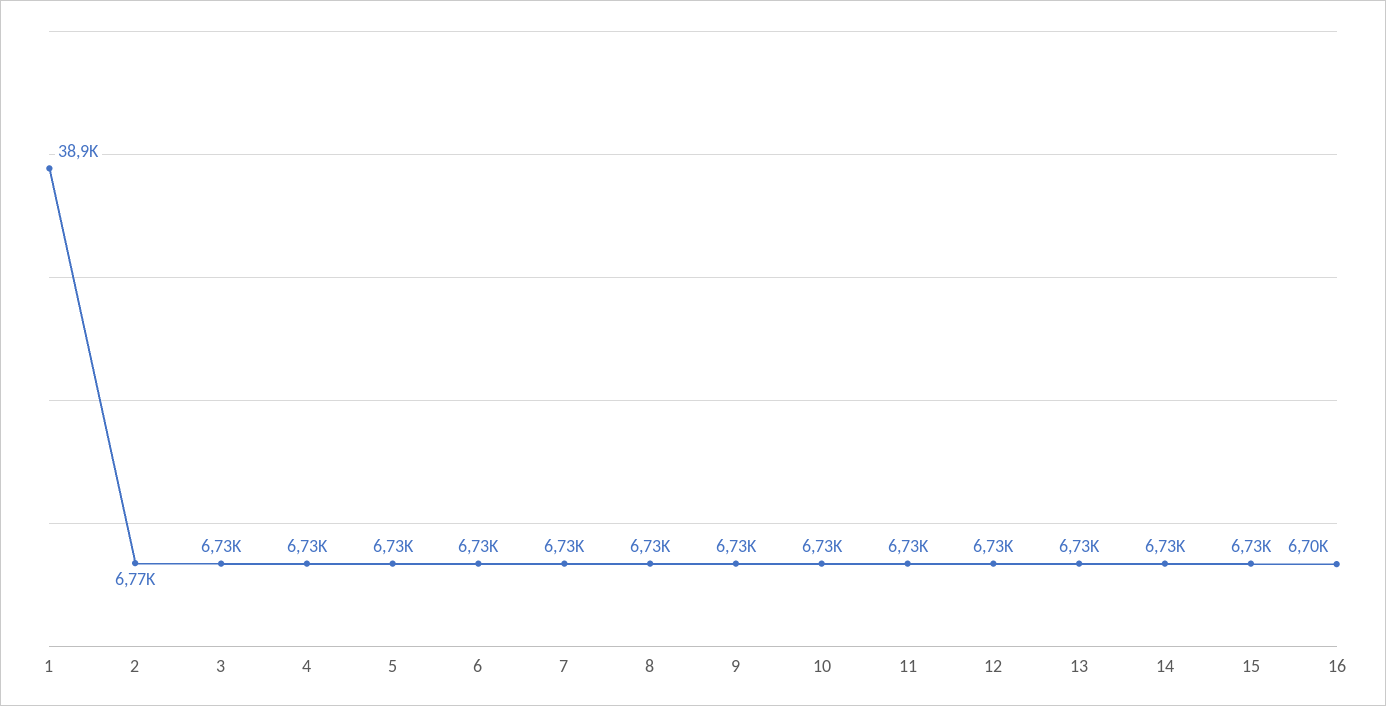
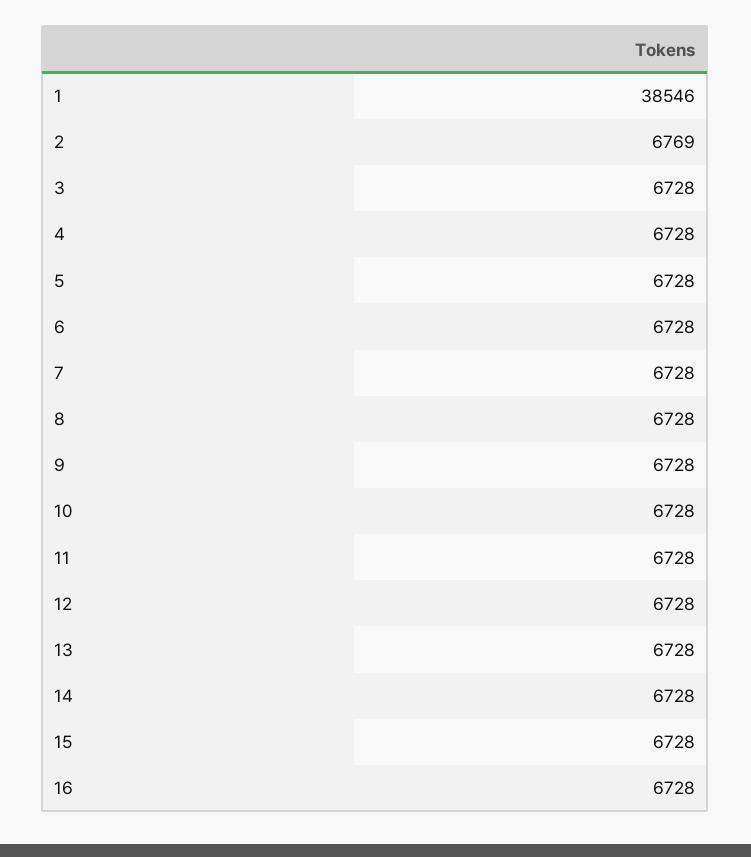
1: 38900 -> 38546
16: 6700 -> 6728

